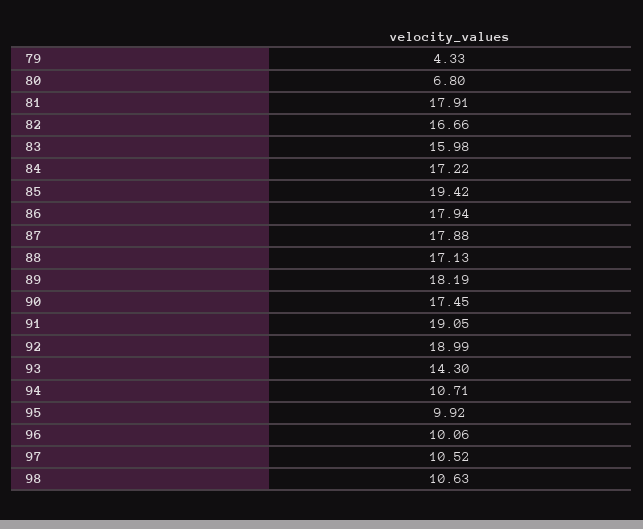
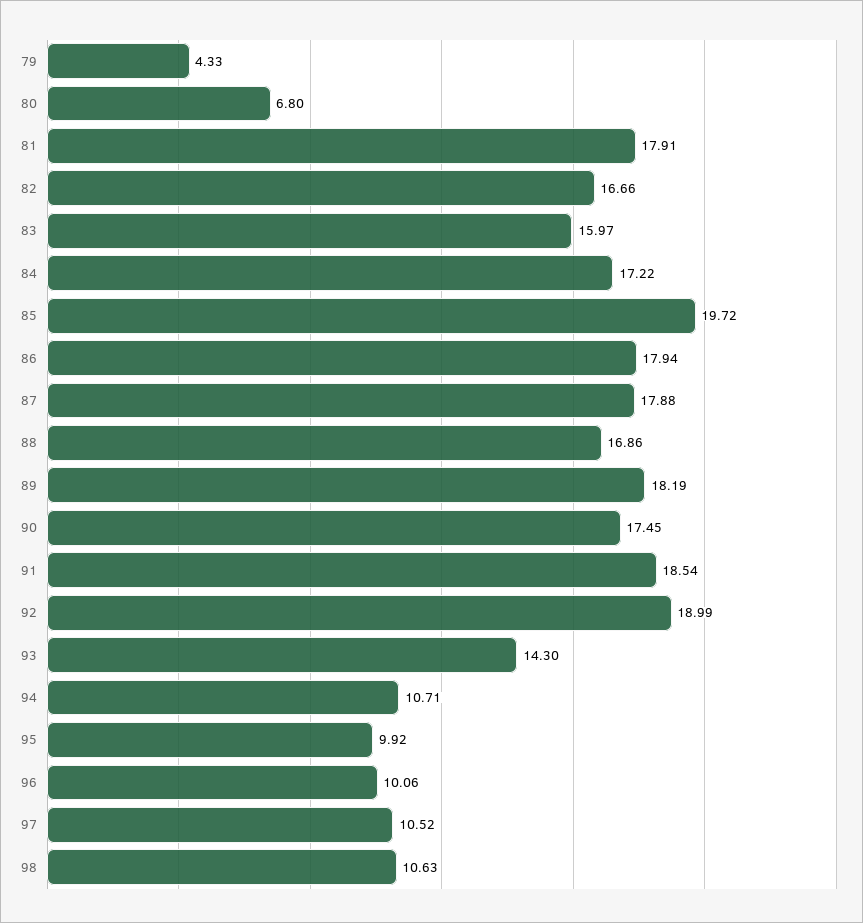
83: 15.98 -> 15.97
85: 19.42 -> 19.72
88: 17.13 -> 16.86
91: 19.05 -> 18.54

